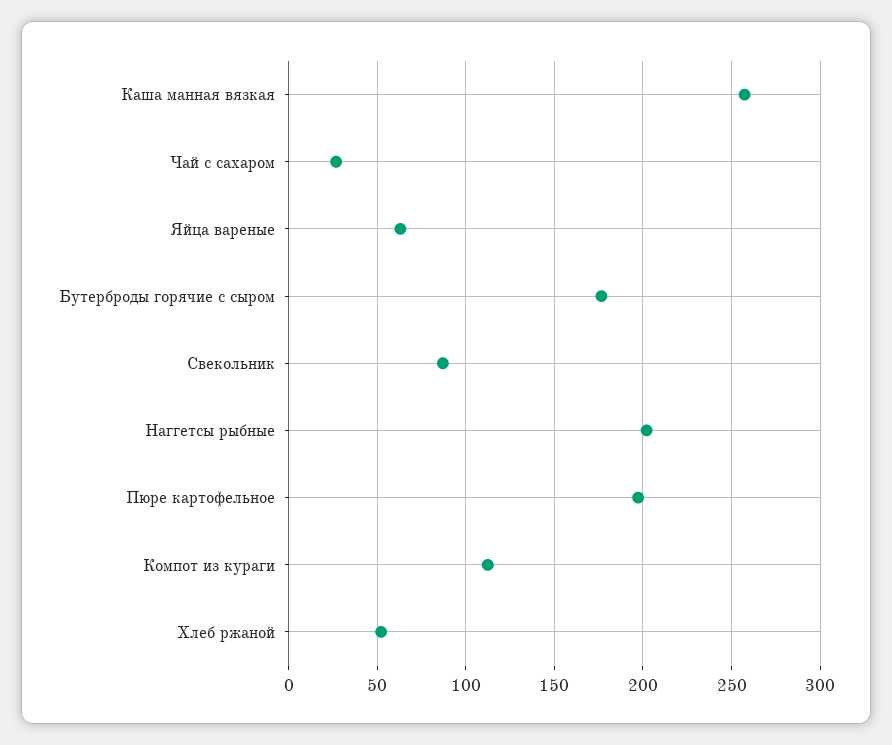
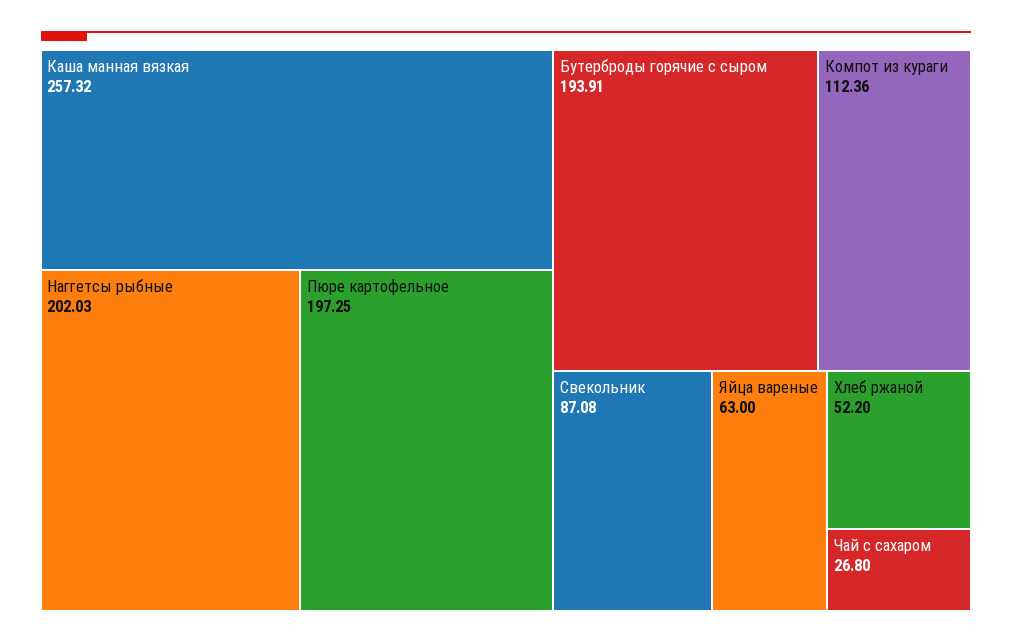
Бутерброды горячие с сыром: 175 -> 193.91

